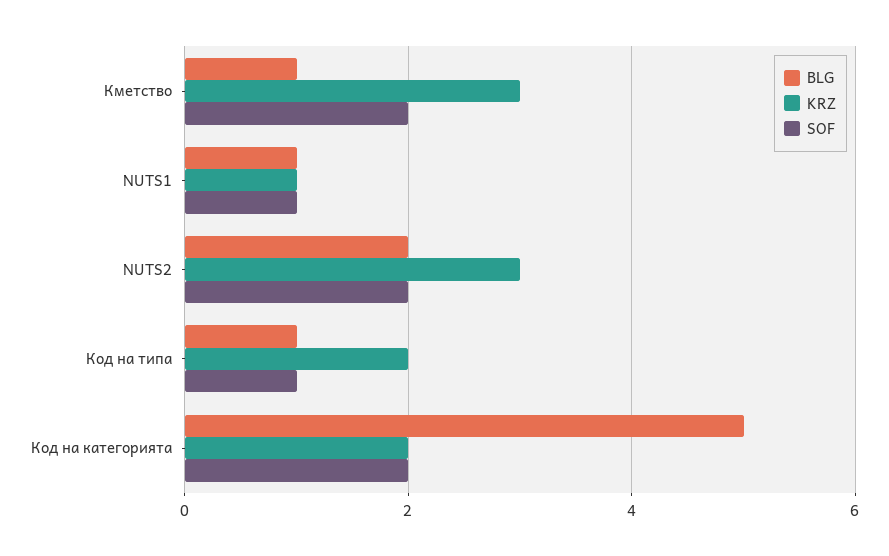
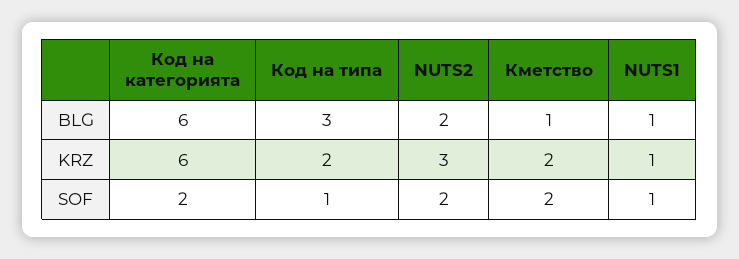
KRZ, Кметство: 3 -> 2
BLG, Код на типа: 1 -> 3
BLG, Код на категорията: 5 -> 6
KRZ, Код на категорията: 2 -> 6

